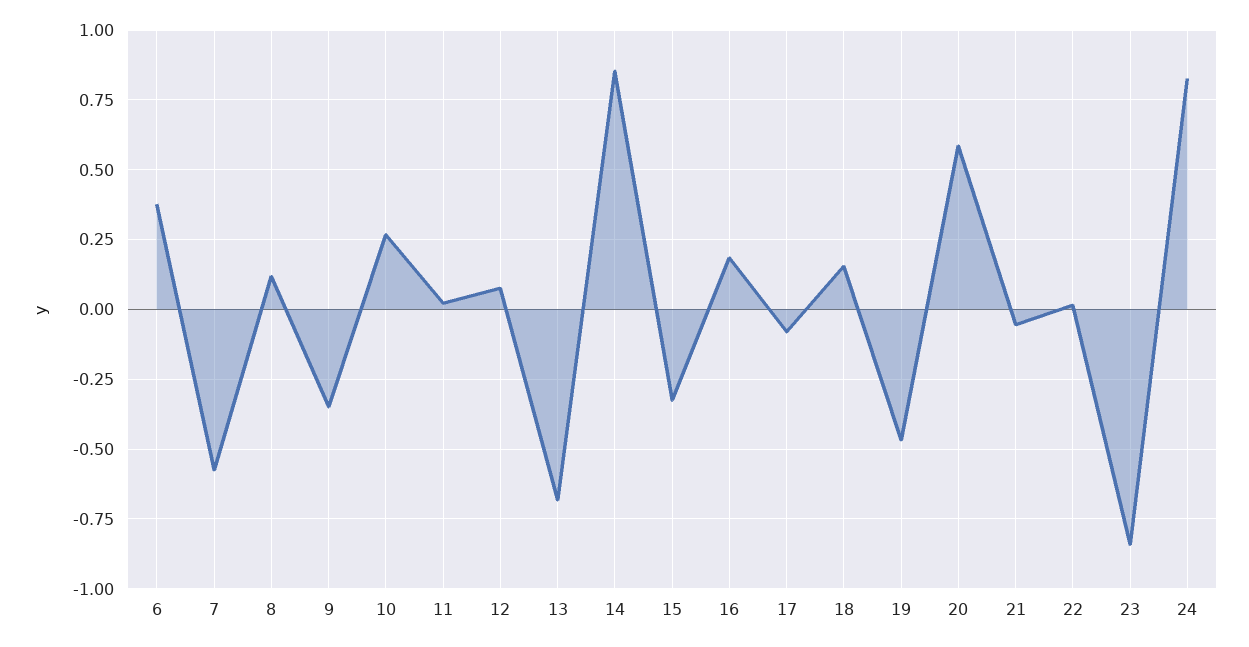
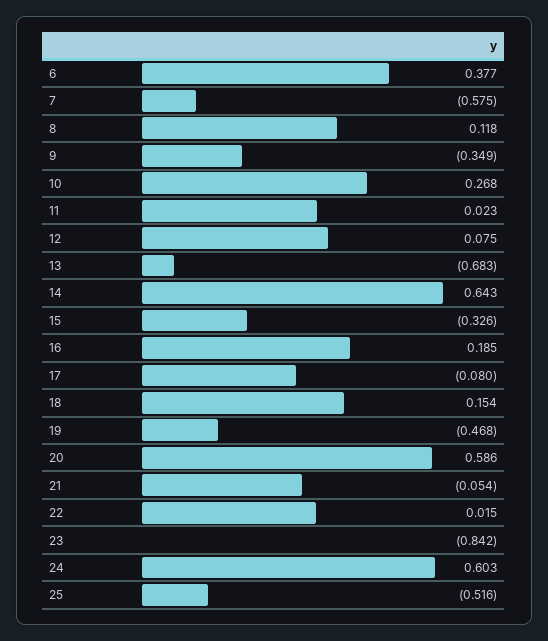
14: 0.85 -> 0.643
24: 0.825 -> 0.603
25: none -> -0.516

